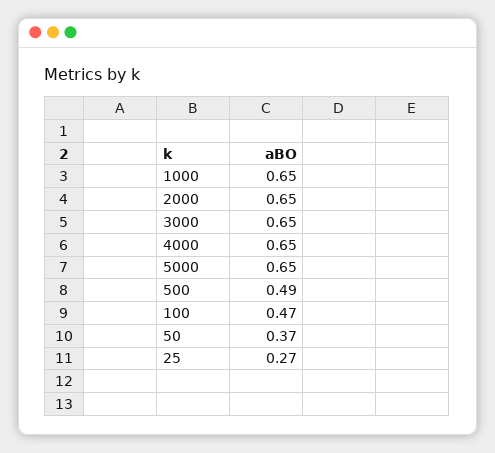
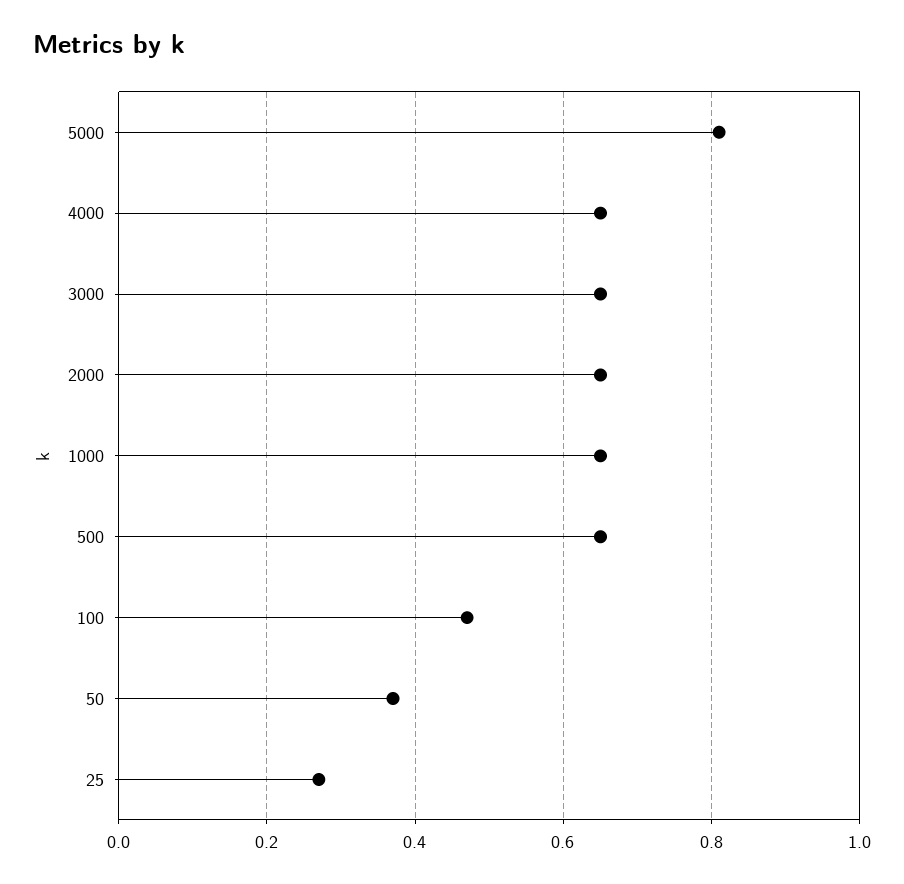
5000: 0.65 -> 0.8
500: 0.49 -> 0.65

